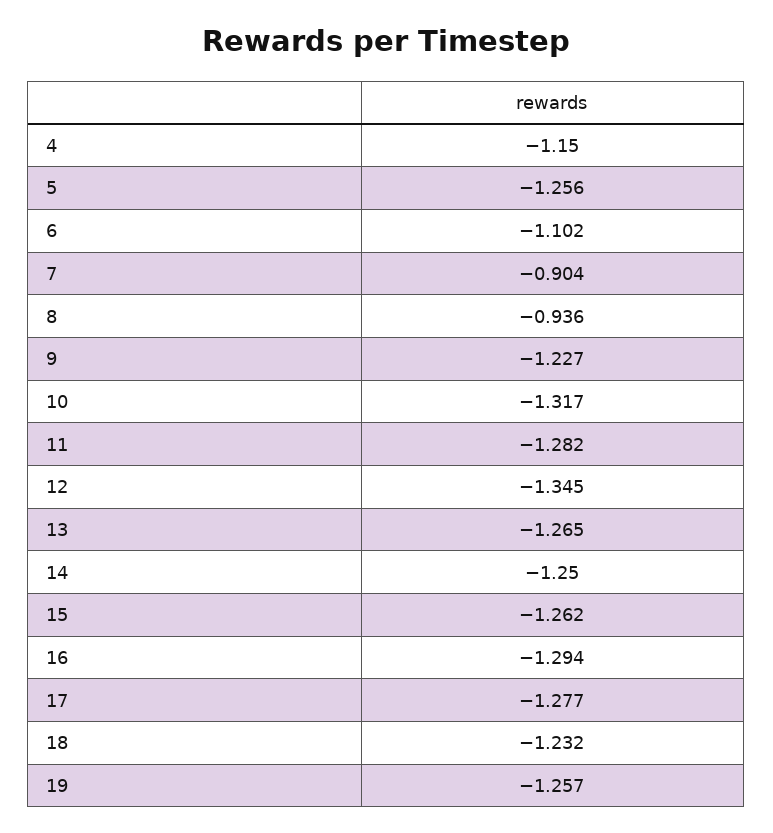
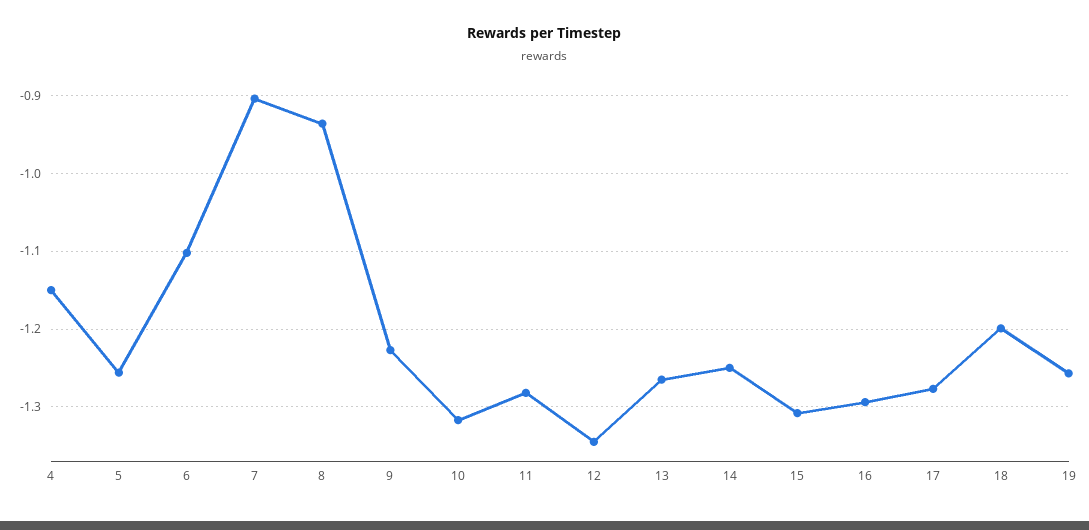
15: -1.262 -> -1.31
18: -1.232 -> -1.2

